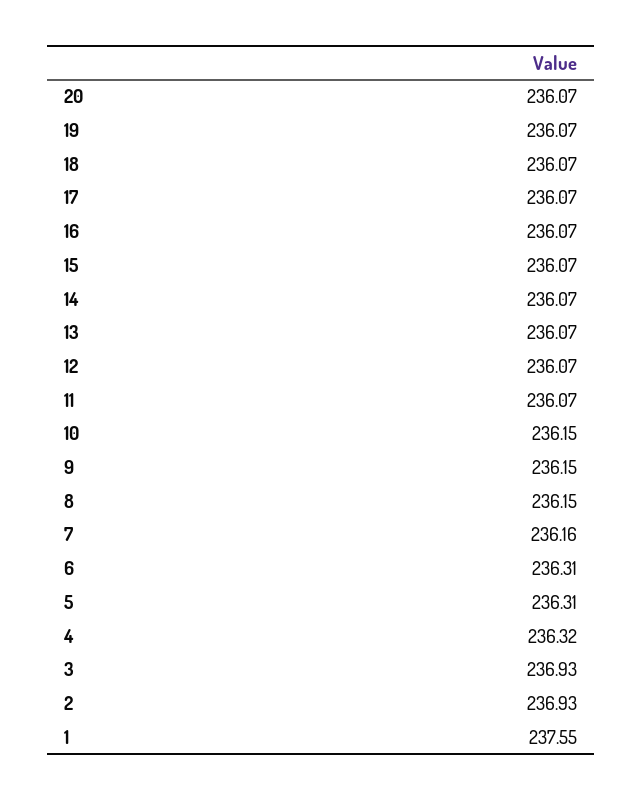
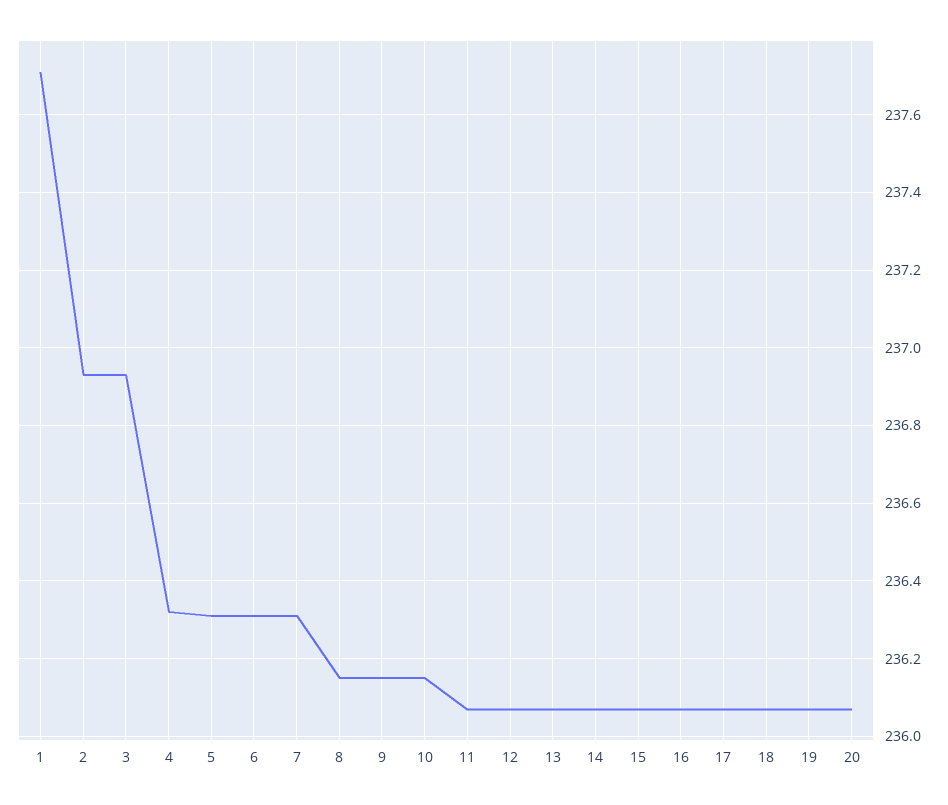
7: 236.16 -> 236.3
1: 237.55 -> 237.7

